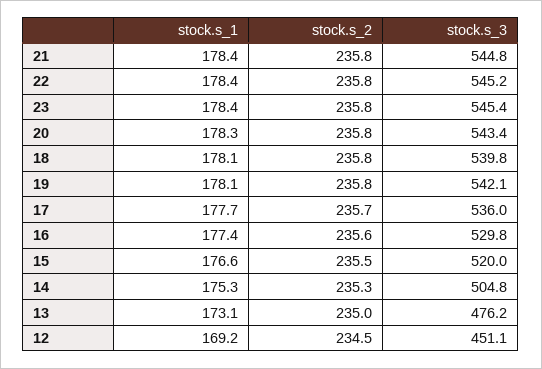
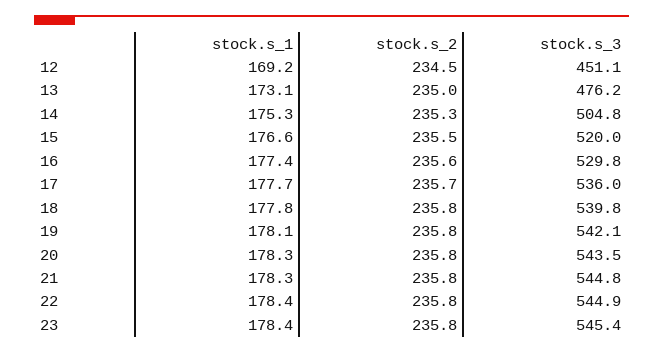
stock.s_1, 21: 178.4 -> 178.3
stock.s_3, 22: 545.2 -> 544.9
stock.s_3, 20: 543.4 -> 543.5
stock.s_1, 18: 178.1 -> 177.8

